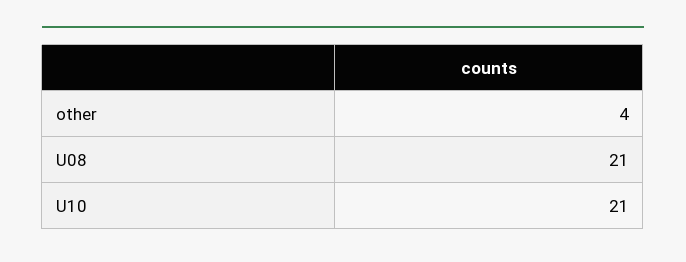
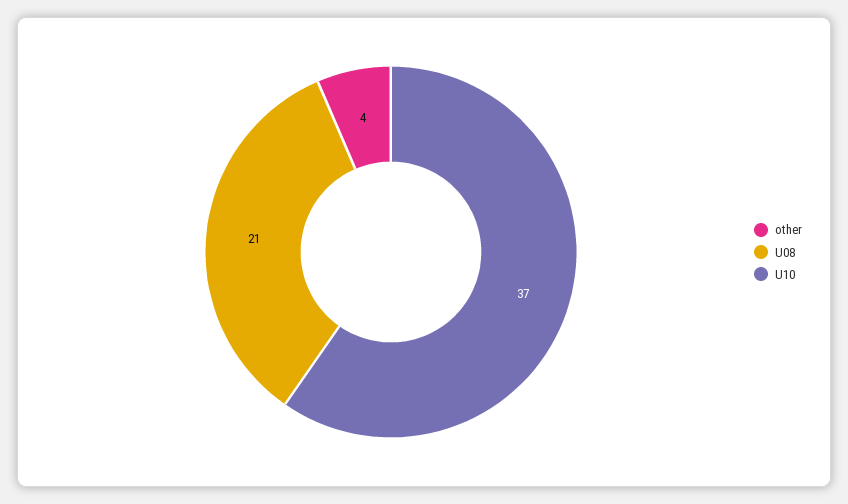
U10: 21 -> 37

